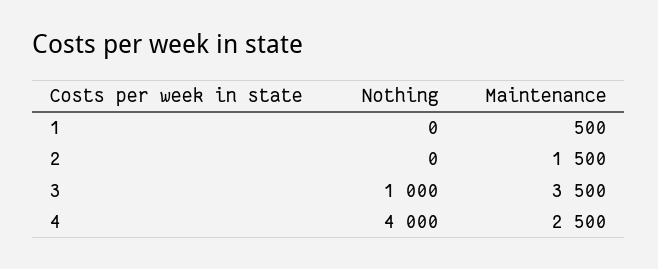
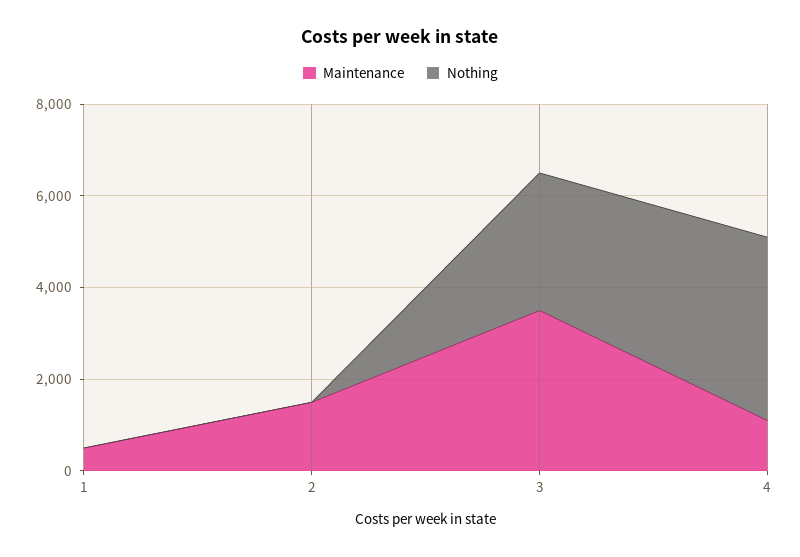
Nothing, 3: 1000 -> 3000
Maintenance, 4: 2500 -> 1000

